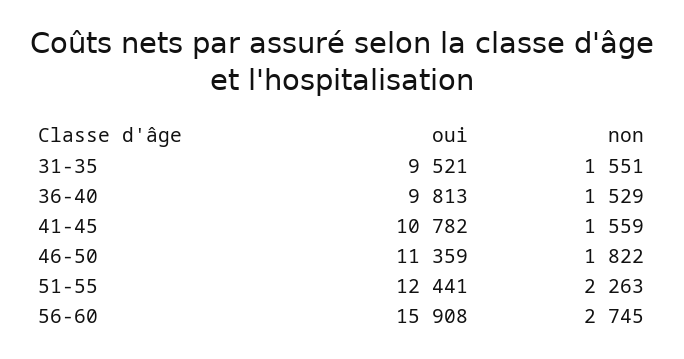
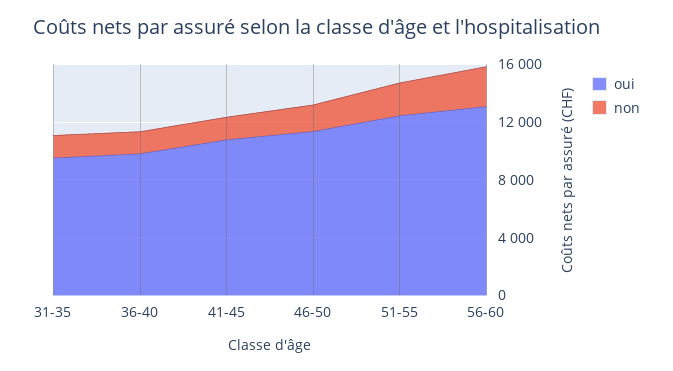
oui, 56-60: 15908 -> 13000

